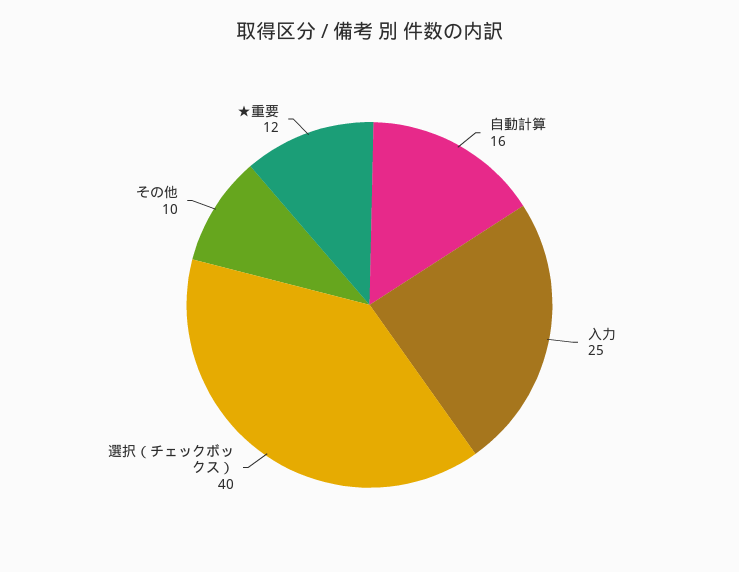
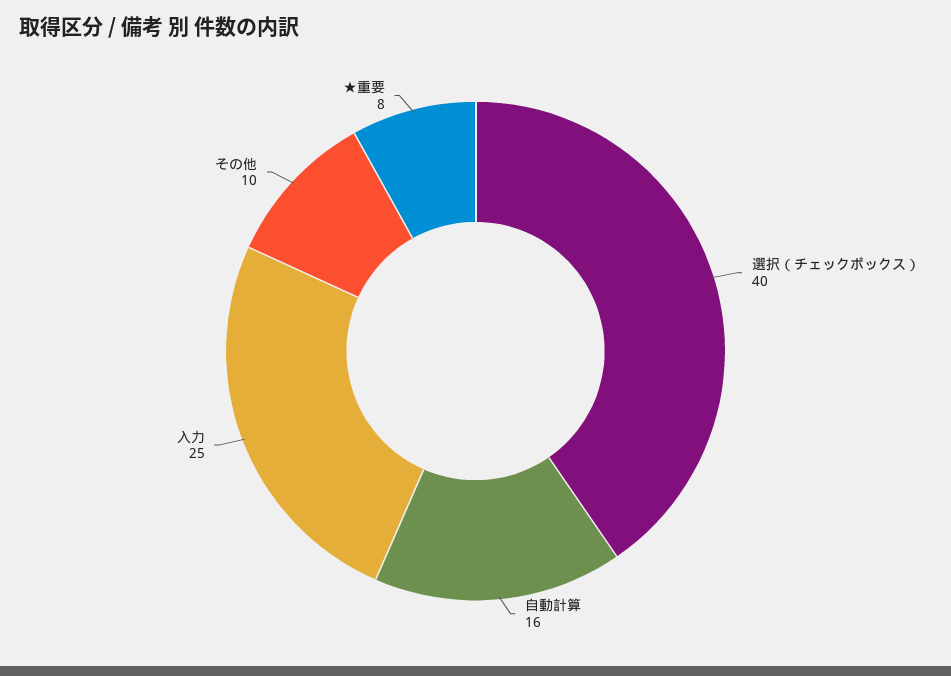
★重要: 12 -> 8

